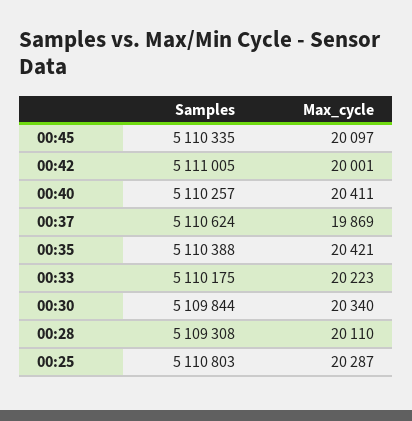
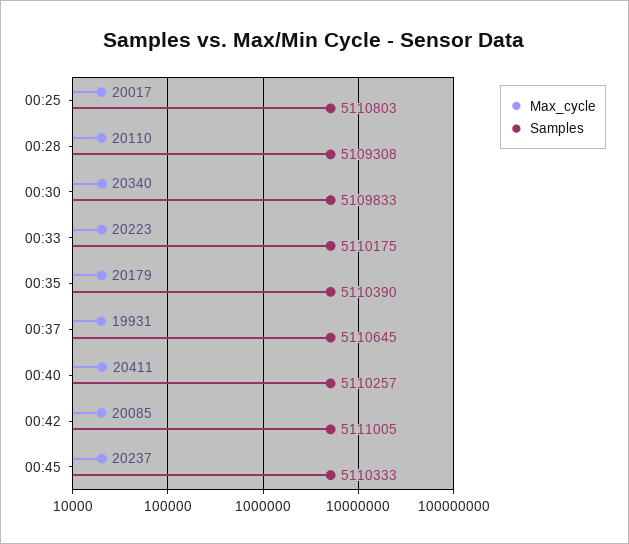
Samples, 00:45: 5110335 -> 5110333
Max_cycle, 00:45: 20097 -> 20237
Max_cycle, 00:42: 20001 -> 20085
Samples, 00:37: 5110624 -> 5110645
Max_cycle, 00:37: 19869 -> 19931
Samples, 00:35: 5110388 -> 5110390
Max_cycle, 00:35: 20421 -> 20179
Samples, 00:30: 5109844 -> 5109833
Max_cycle, 00:25: 20287 -> 20017

